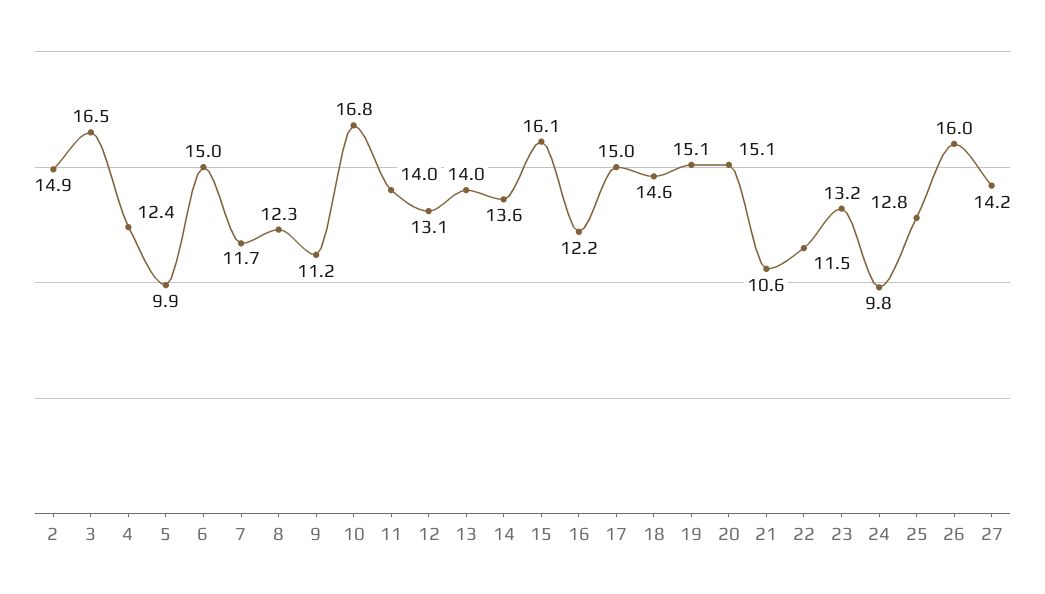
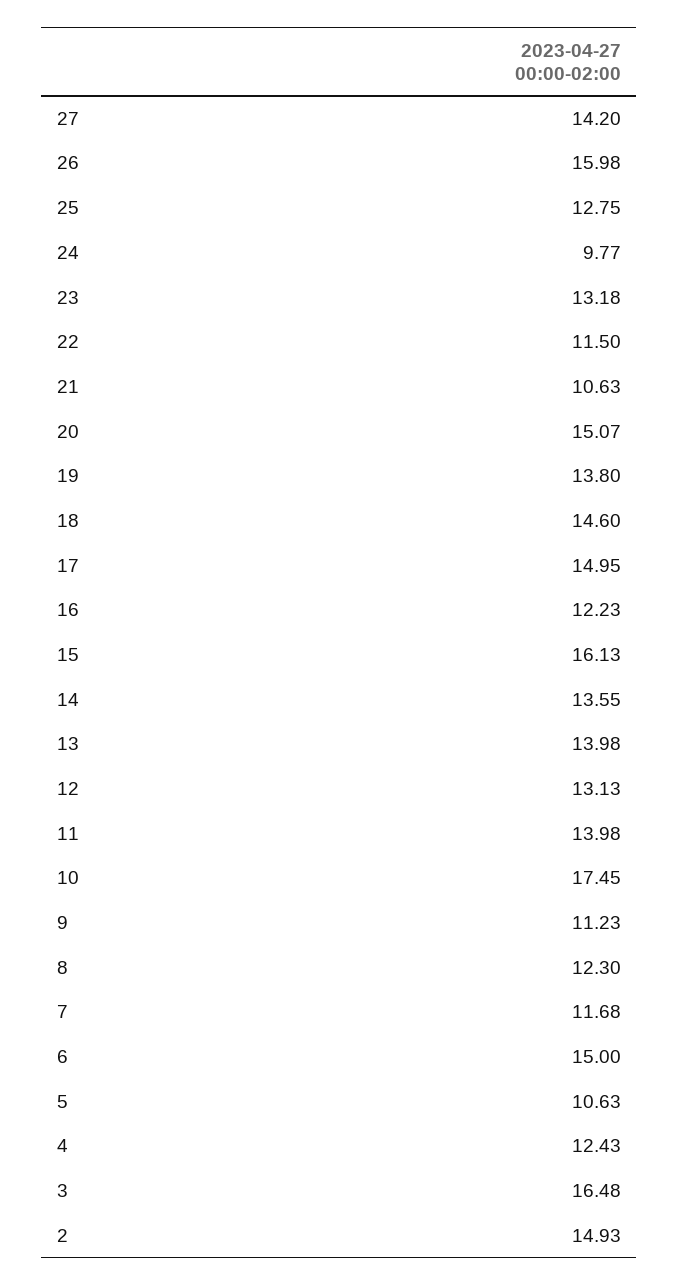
5: 9.9 -> 10.63
10: 16.8 -> 17.45
19: 15.1 -> 13.8

